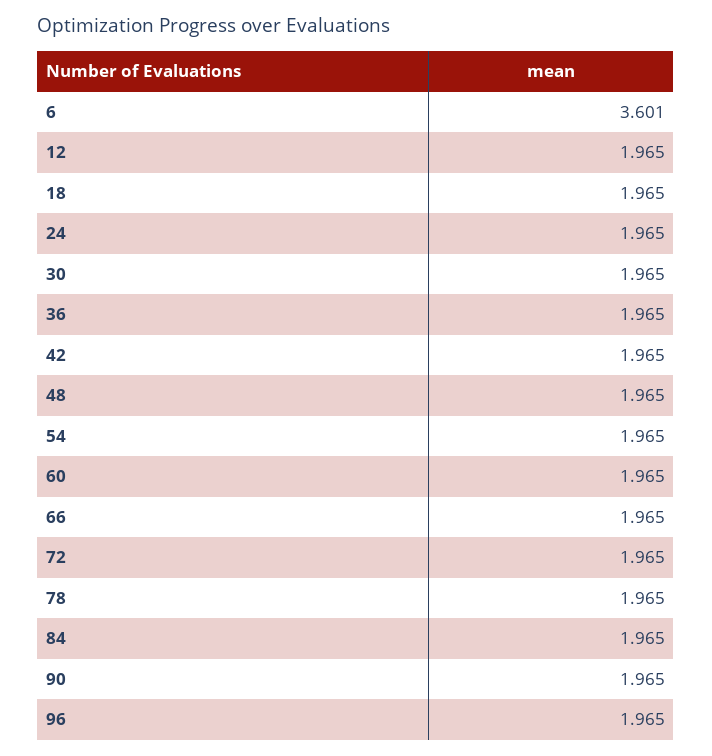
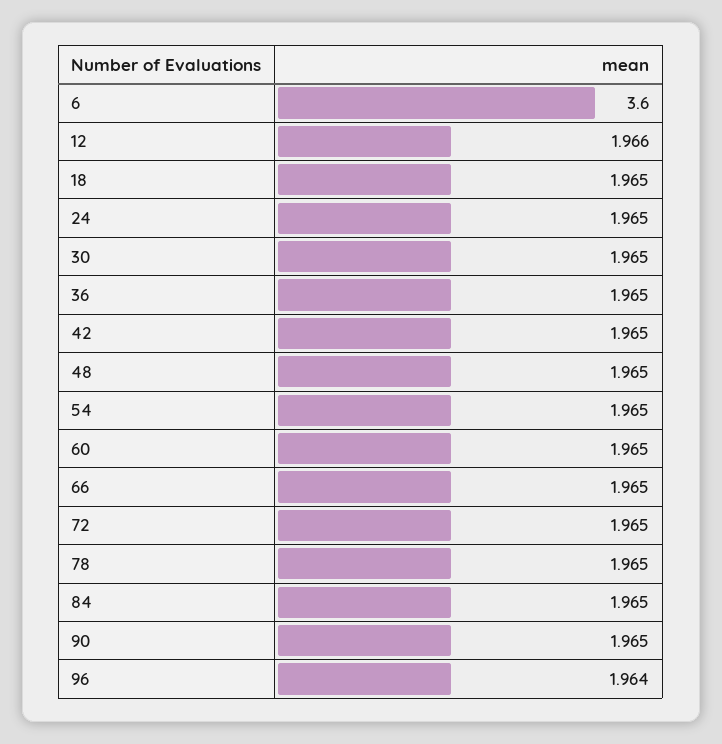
6: 3.601 -> 3.6
12: 1.965 -> 1.966
96: 1.965 -> 1.964

